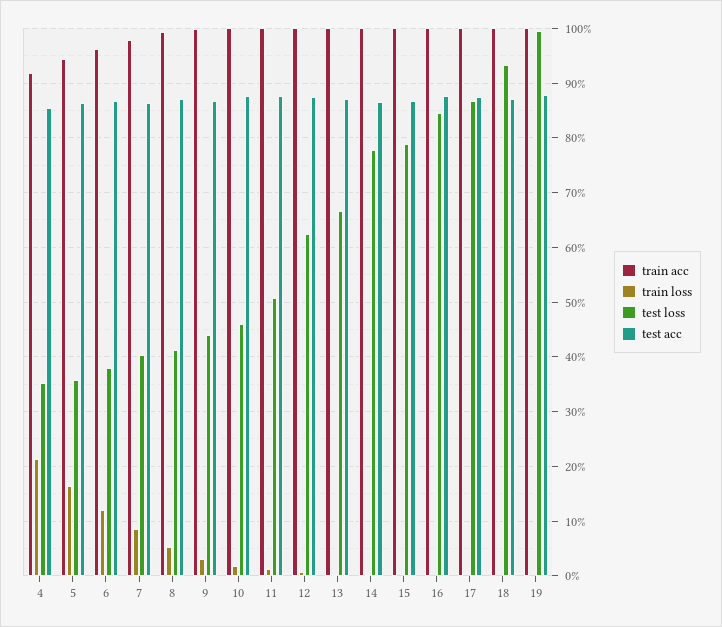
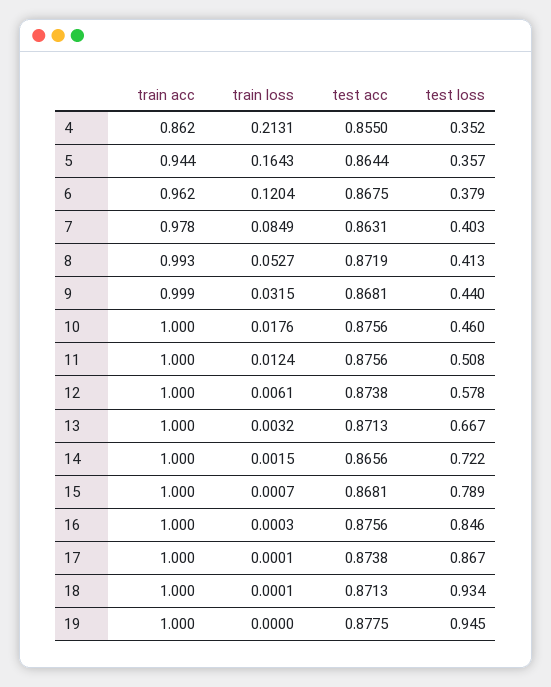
train acc, 4: 0.92 -> 0.862
test loss, 12: 0.62 -> 0.578
test loss, 14: 0.78 -> 0.722
test loss, 19: 1 -> 0.945

